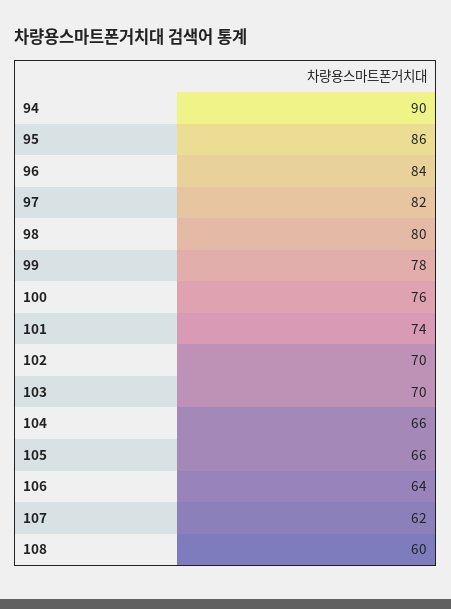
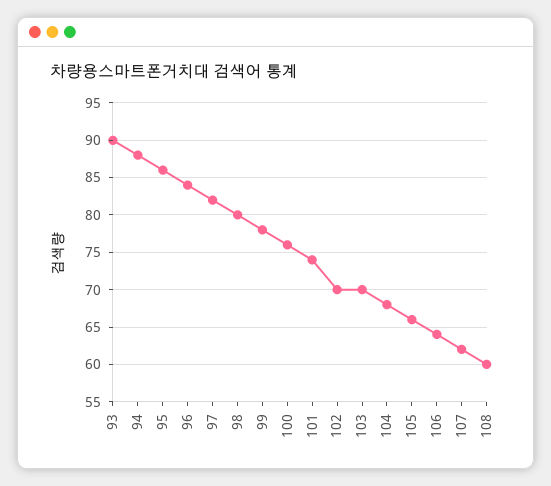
94: 90 -> 88
104: 66 -> 68
93: none -> 90

